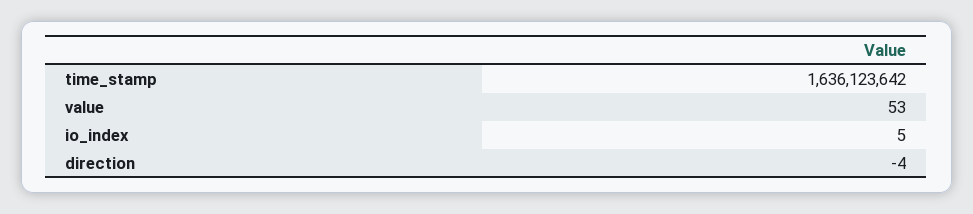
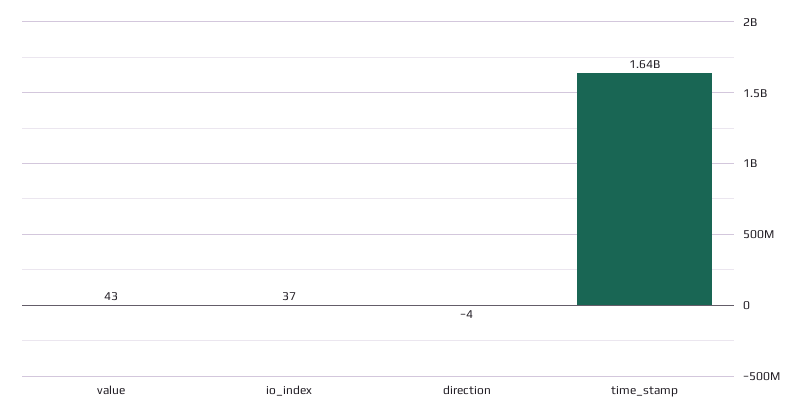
value: 53 -> 43
io_index: 5 -> 37

